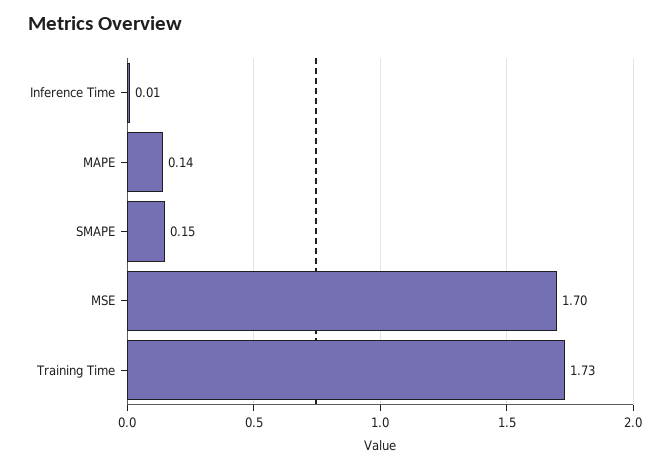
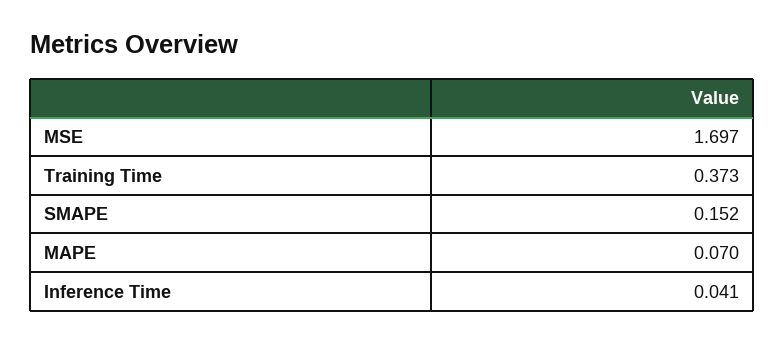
Inference Time: 0.01 -> 0.041
MAPE: 0.14 -> 0.07
Training Time: 1.73 -> 0.373

